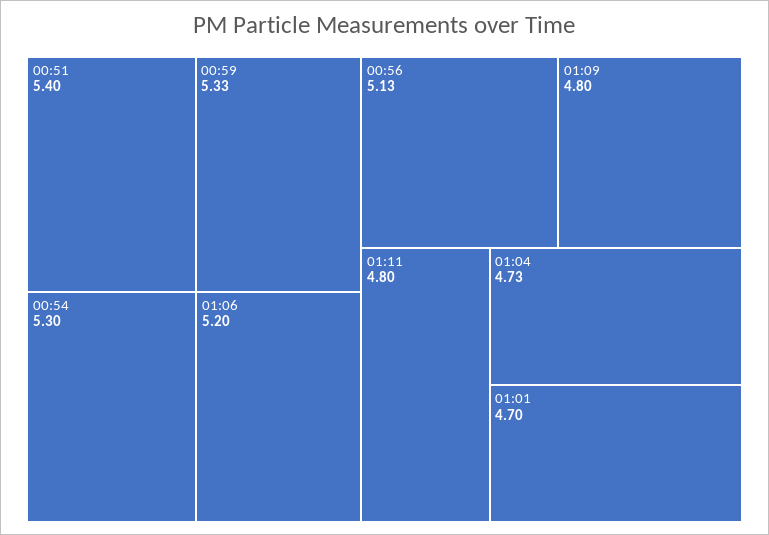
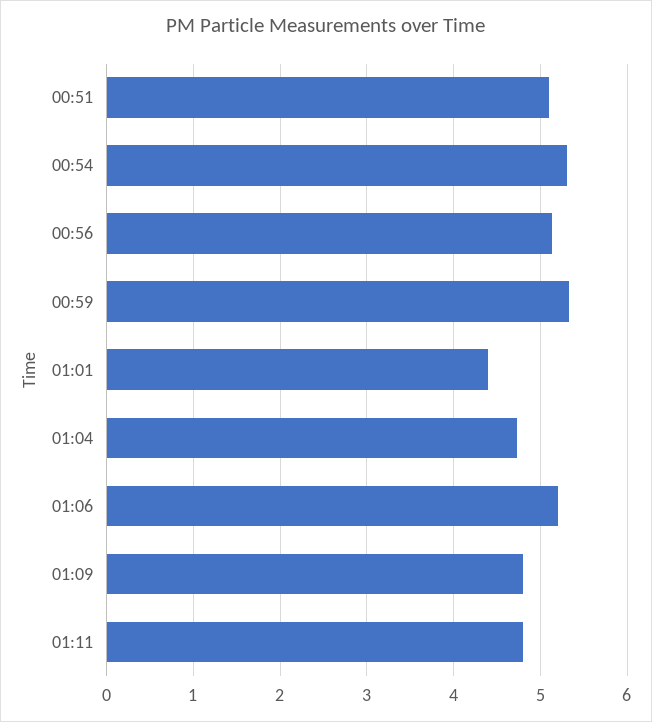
00:51: 5.4 -> 5.1
01:01: 4.7 -> 4.4

